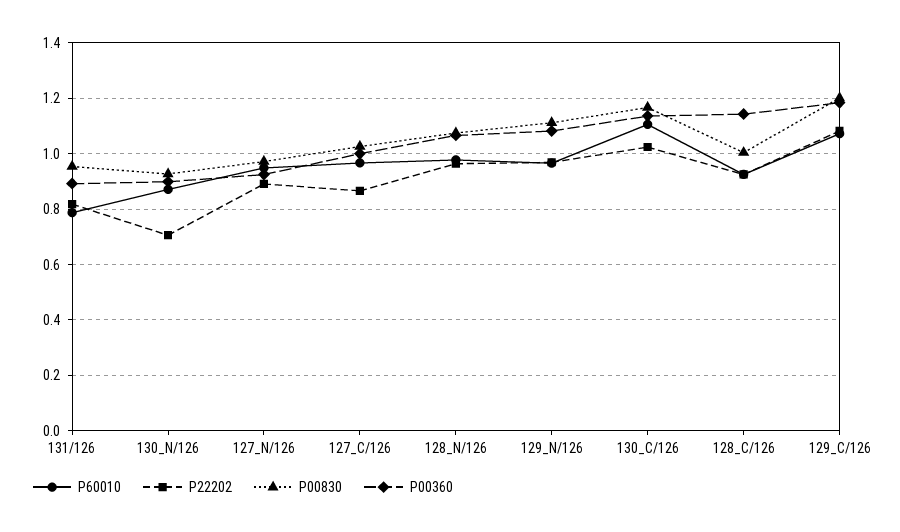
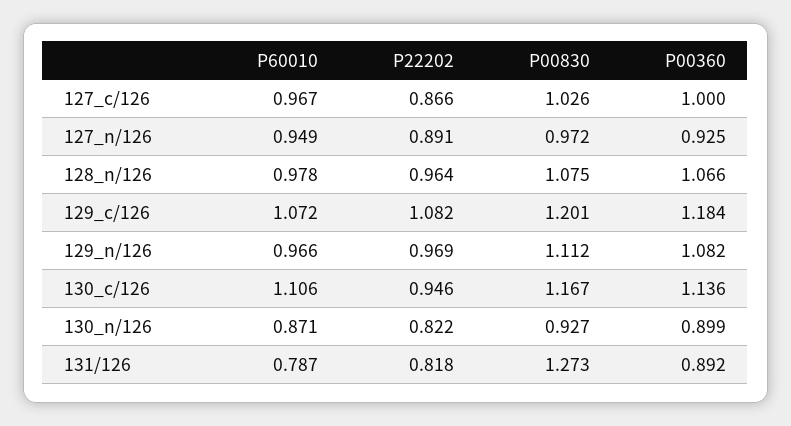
P00830, 131/126: 0.95 -> 1.273
P22202, 130_N/126: 0.7 -> 0.822
P22202, 130_C/126: 1.025 -> 0.946
P60010, 128_C/126: 0.925 -> none
P22202, 128_C/126: 0.925 -> none
P00830, 128_C/126: 1 -> none
P00360, 128_C/126: 1.15 -> none

